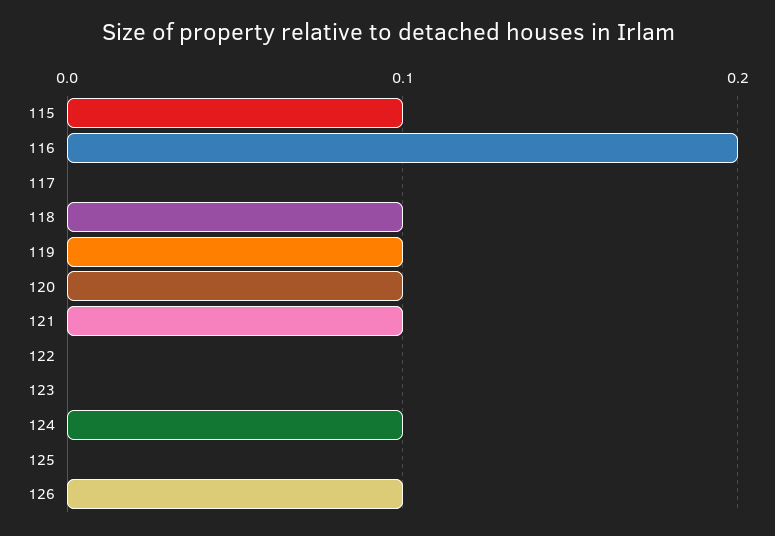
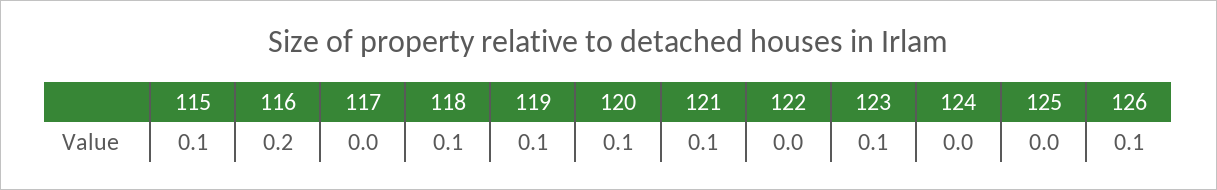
123: 0 -> 0.1
124: 0.1 -> 0

